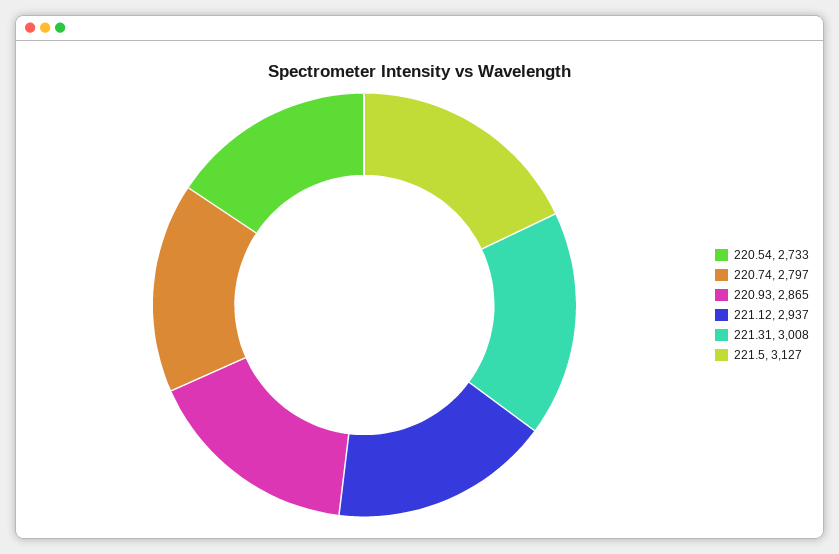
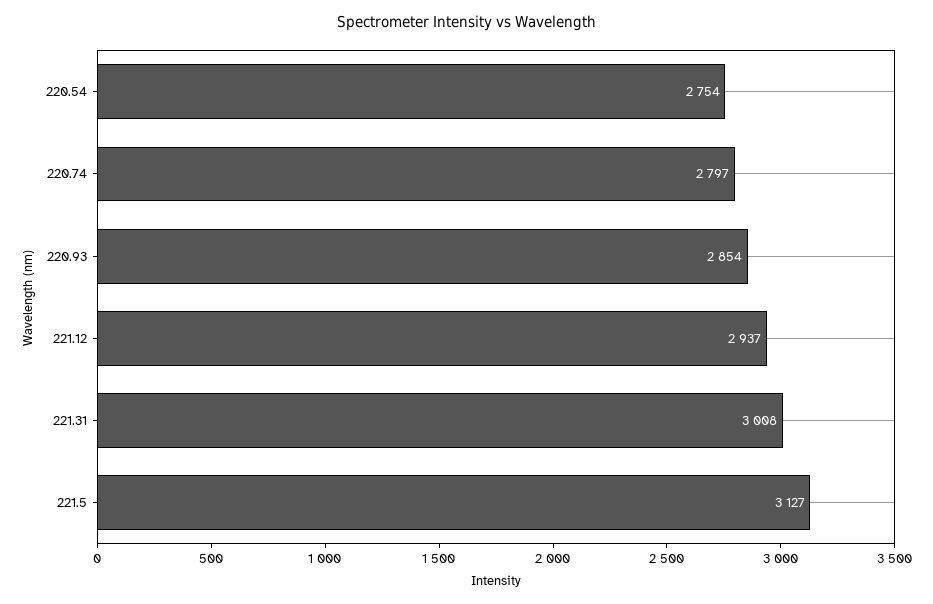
220.54: 2733 -> 2754
220.93: 2865 -> 2854

